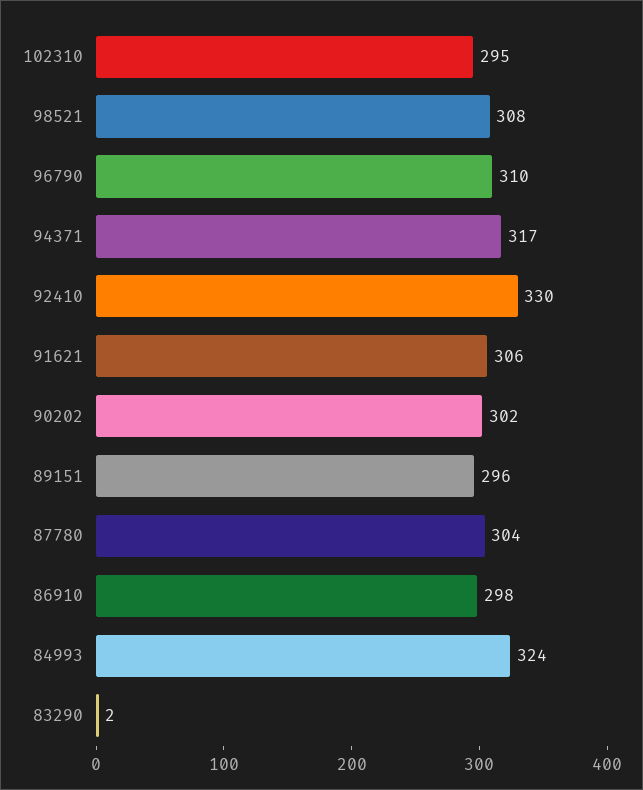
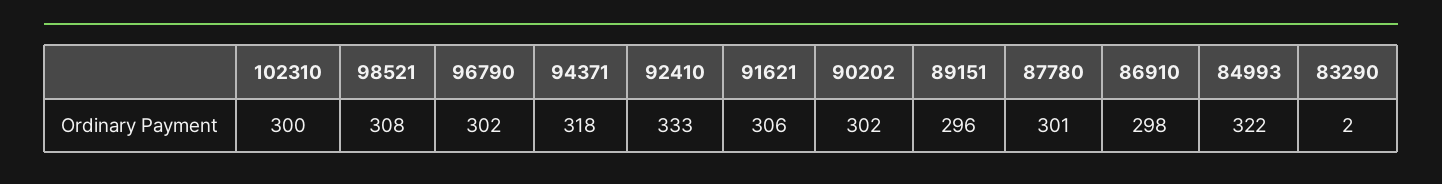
102310: 295 -> 300
96790: 310 -> 302
94371: 317 -> 318
92410: 330 -> 333
87780: 304 -> 301
84993: 324 -> 322

